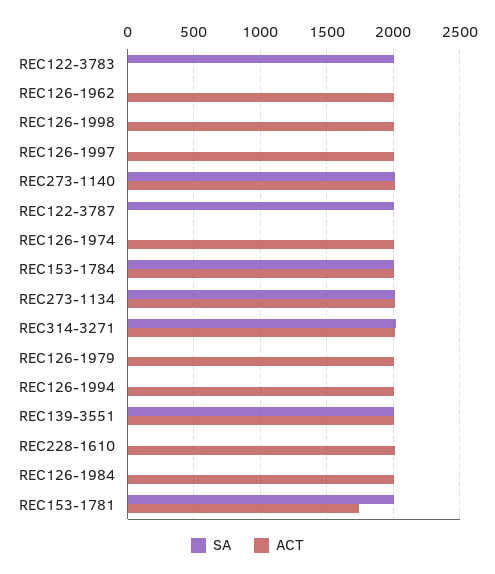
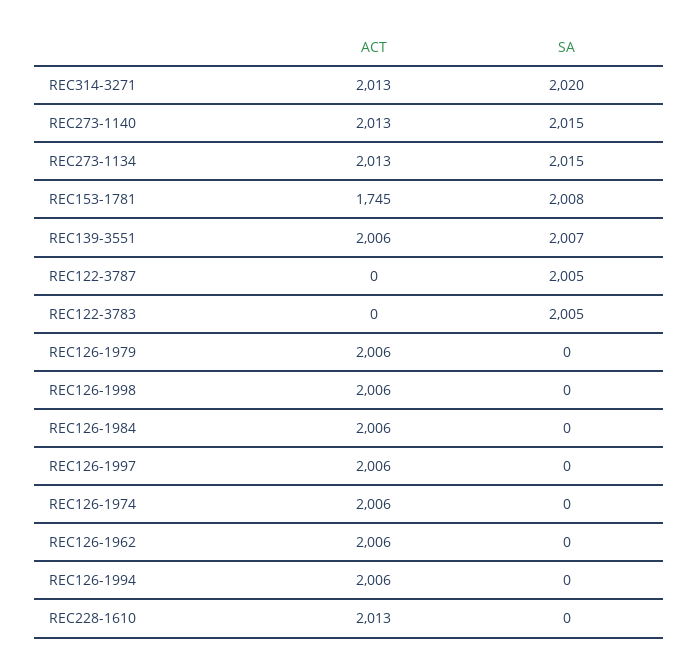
SA, REC153-1784: 2000 -> none
ACT, REC153-1784: 2000 -> none

